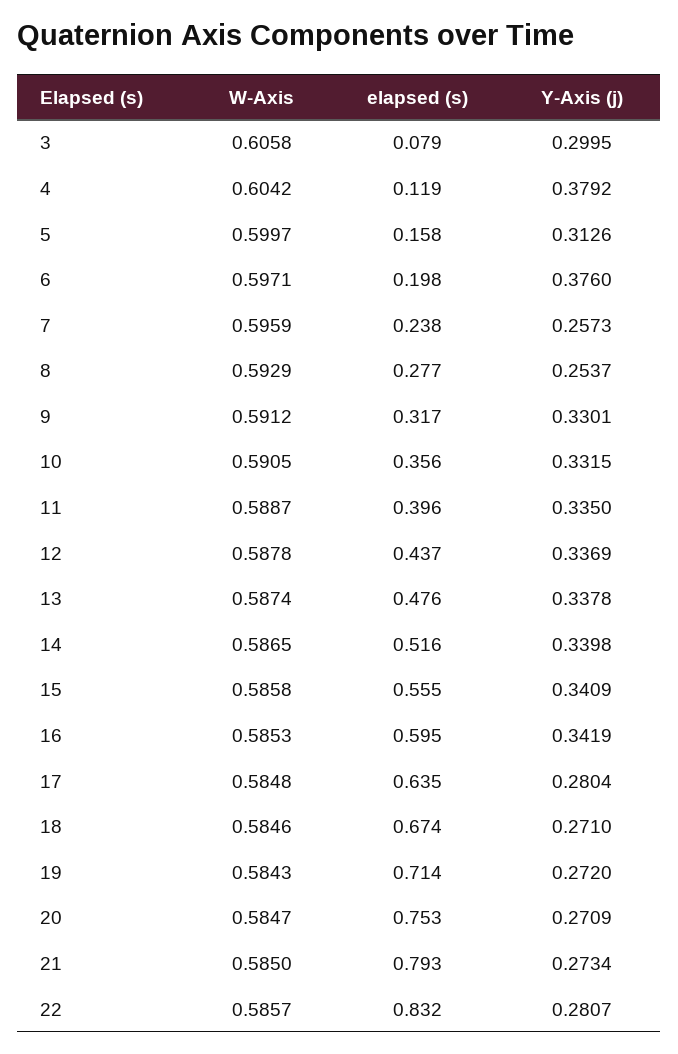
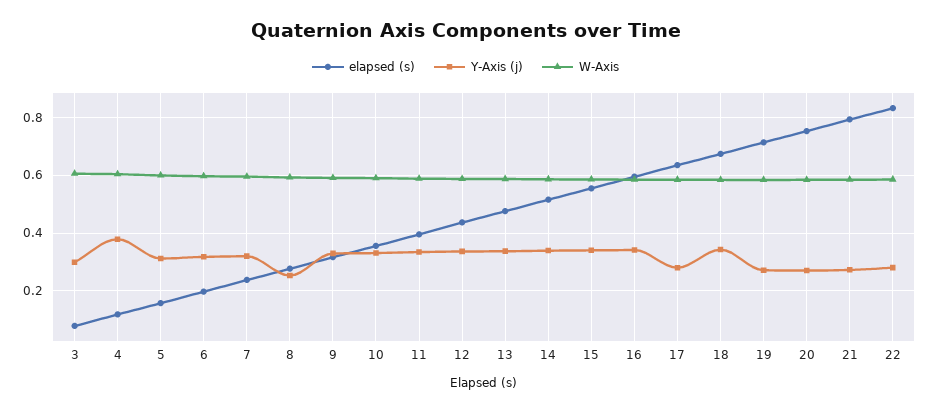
Y-Axis (j), 6: 0.376 -> 0.325
Y-Axis (j), 7: 0.2573 -> 0.325
Y-Axis (j), 18: 0.271 -> 0.35

